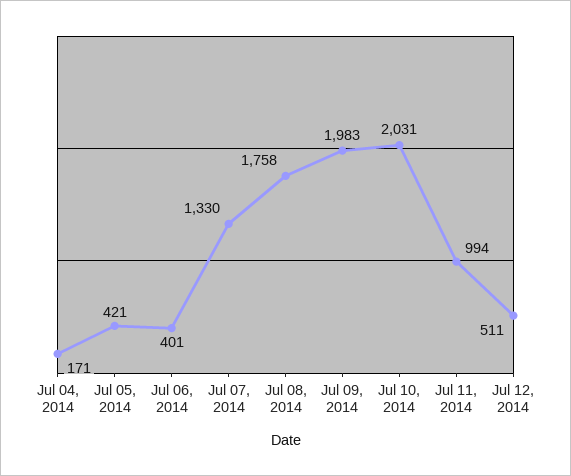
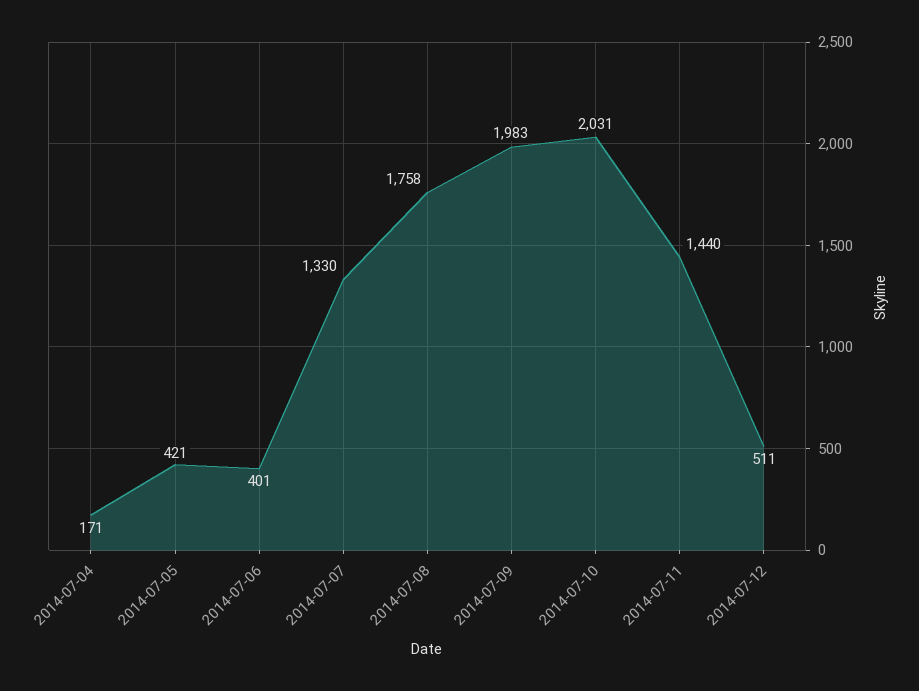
Jul 11, 2014: 994 -> 1440

